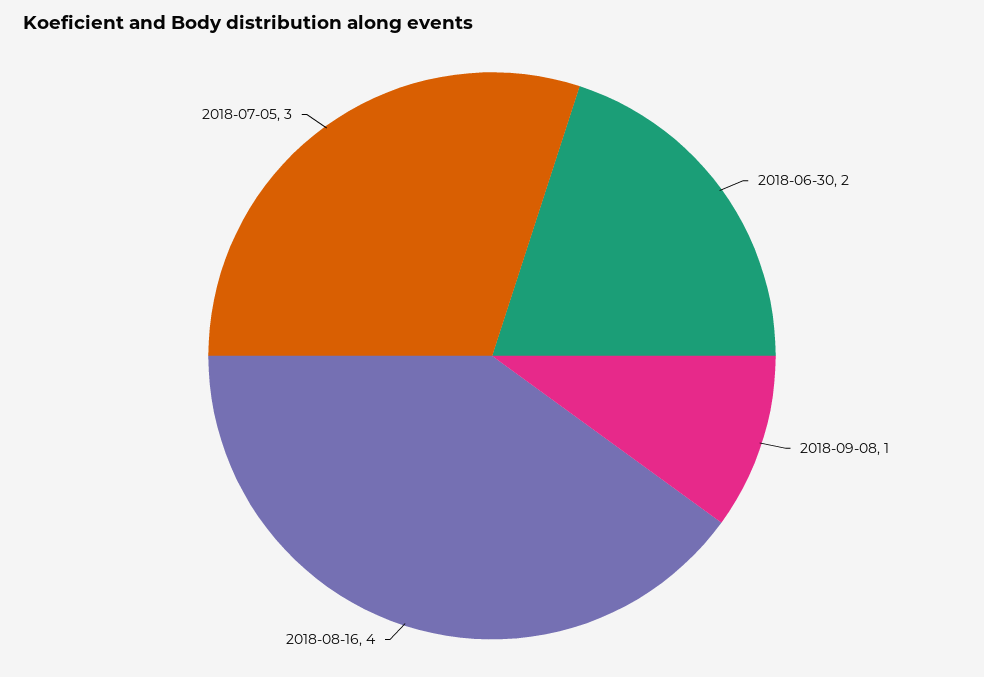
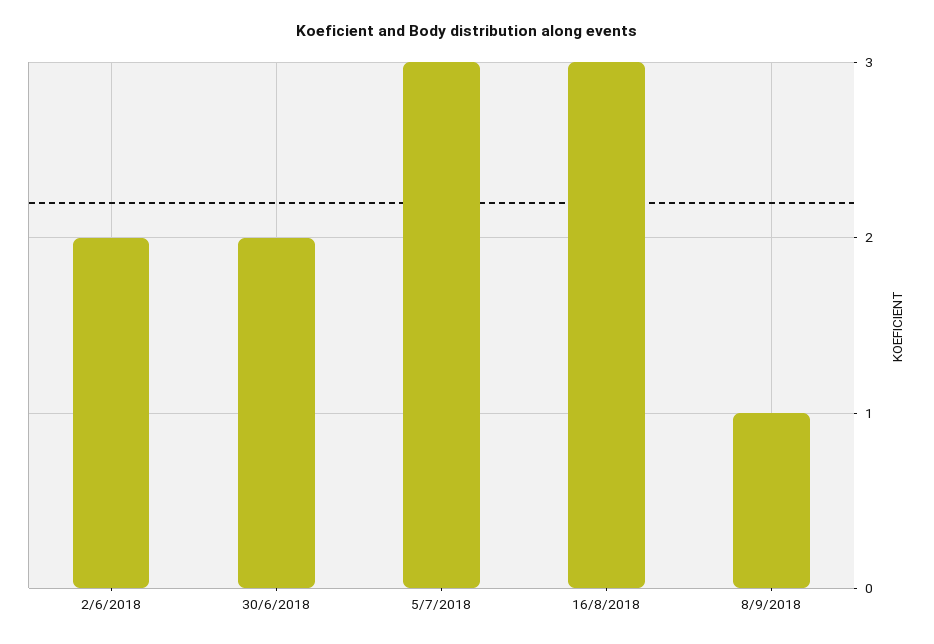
2018-08-16: 4 -> 3
2/6/2018: none -> 2

